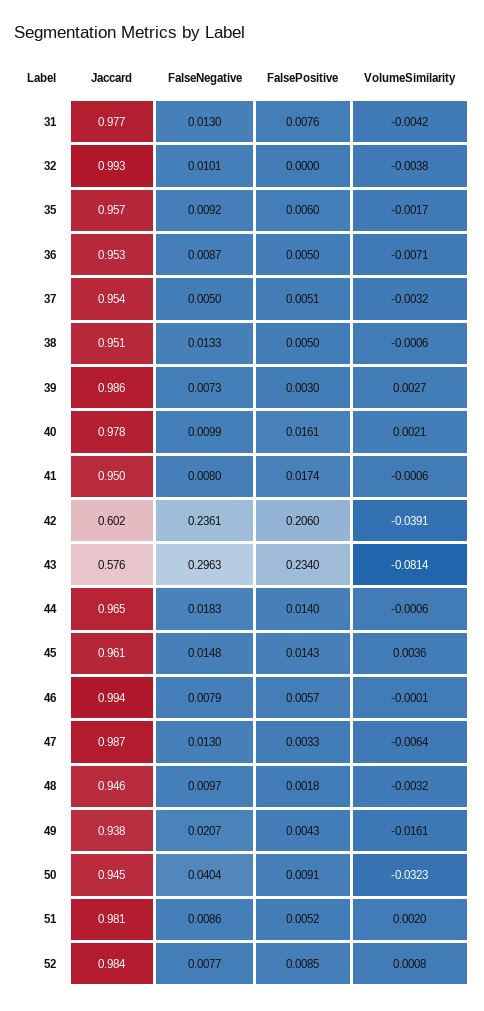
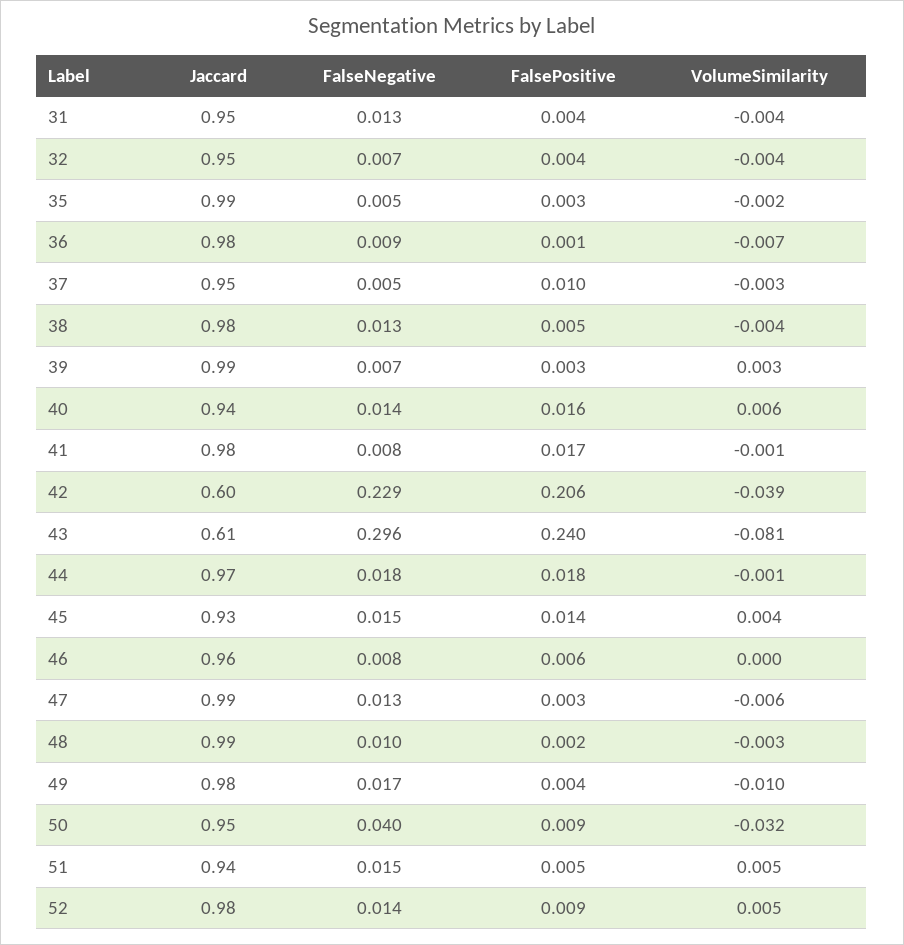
Jaccard, 31: 0.977 -> 0.95
FalsePositive, 31: 0.0076 -> 0.004
Jaccard, 32: 0.993 -> 0.95
FalseNegative, 32: 0.0101 -> 0.007
FalsePositive, 32: 0 -> 0.004
Jaccard, 35: 0.957 -> 0.99
FalseNegative, 35: 0.0092 -> 0.005
FalsePositive, 35: 0.006 -> 0.003
Jaccard, 36: 0.953 -> 0.98
FalsePositive, 36: 0.005 -> 0.001
FalsePositive, 37: 0.0051 -> 0.01
Jaccard, 38: 0.951 -> 0.98
VolumeSimilarity, 38: -0.0006 -> -0.004
Jaccard, 40: 0.978 -> 0.94
FalseNegative, 40: 0.0099 -> 0.014
VolumeSimilarity, 40: 0.0021 -> 0.006
Jaccard, 41: 0.95 -> 0.98
FalseNegative, 42: 0.2361 -> 0.229
Jaccard, 43: 0.576 -> 0.61
FalsePositive, 43: 0.234 -> 0.24
FalsePositive, 44: 0.014 -> 0.018
Jaccard, 45: 0.961 -> 0.93
Jaccard, 46: 0.994 -> 0.96
Jaccard, 48: 0.946 -> 0.99
Jaccard, 49: 0.938 -> 0.98
FalseNegative, 49: 0.0207 -> 0.017
VolumeSimilarity, 49: -0.0161 -> -0.01
Jaccard, 51: 0.981 -> 0.94
FalseNegative, 51: 0.0086 -> 0.015
VolumeSimilarity, 51: 0.002 -> 0.005
FalseNegative, 52: 0.0077 -> 0.014
VolumeSimilarity, 52: 0.0008 -> 0.005

